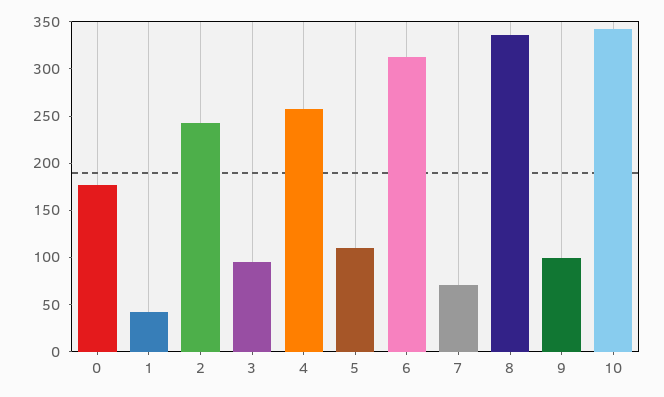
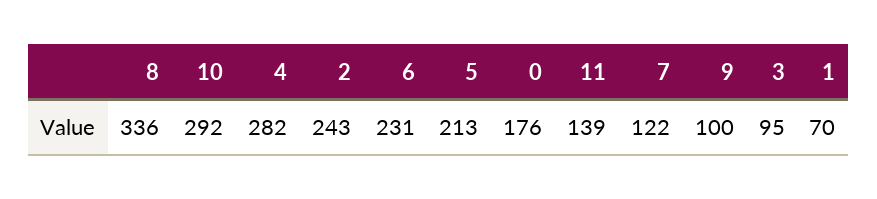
1: 40 -> 70
4: 260 -> 282
5: 110 -> 213
6: 310 -> 231
7: 70 -> 122
10: 340 -> 292
11: none -> 139

